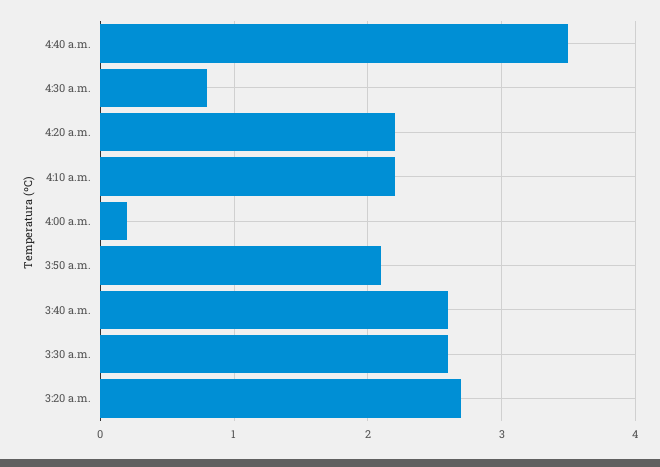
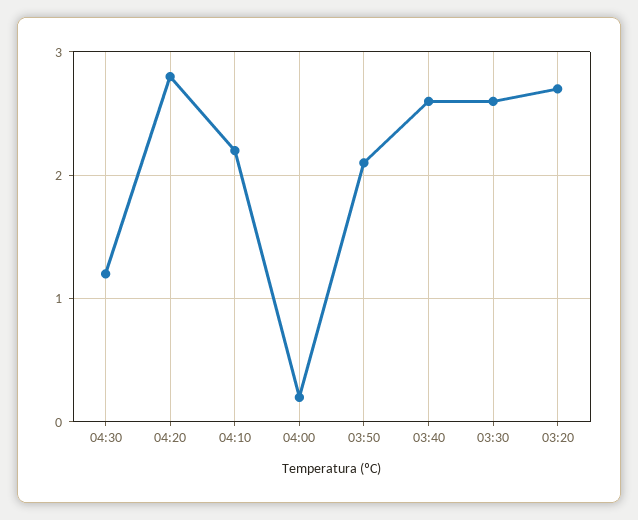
4:40 a.m.: 3.5 -> none
4:30 a.m.: 0.8 -> 1.2
4:20 a.m.: 2.2 -> 2.8

